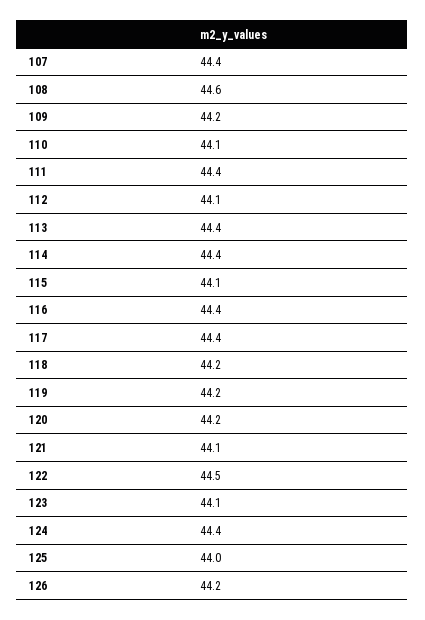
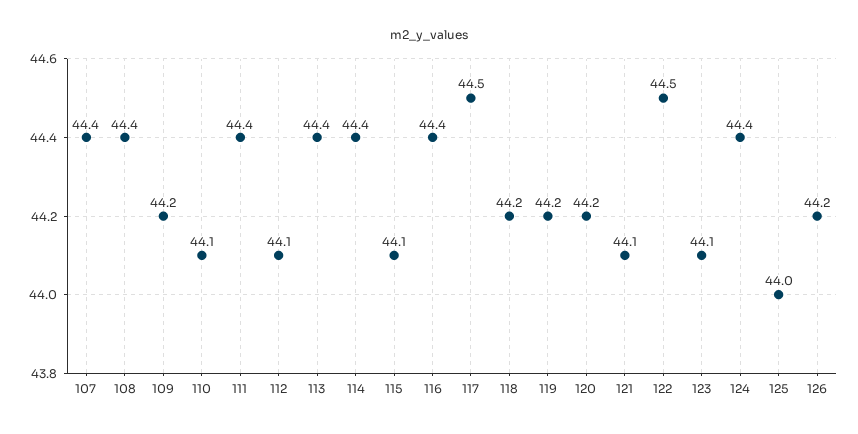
108: 44.6 -> 44.4
117: 44.4 -> 44.5

